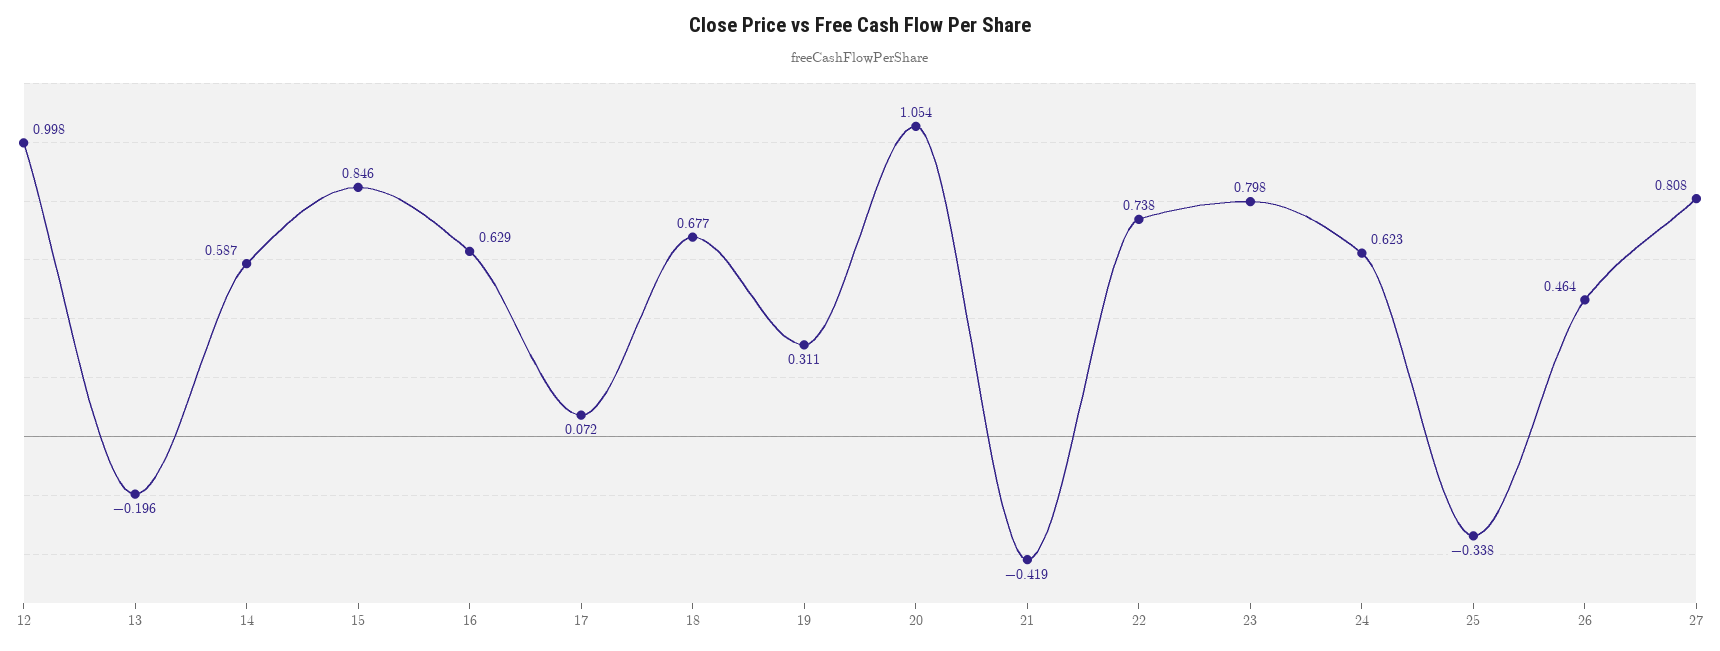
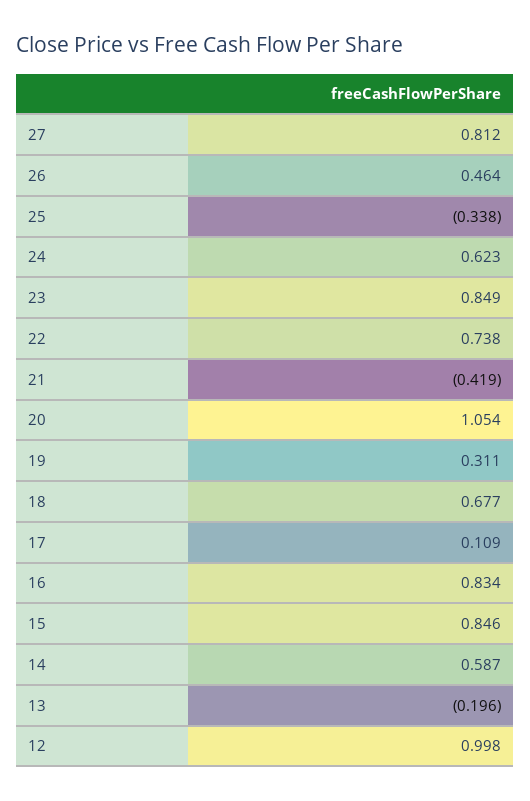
16: 0.629 -> 0.834
17: 0.072 -> 0.109
23: 0.798 -> 0.849
27: 0.808 -> 0.812

